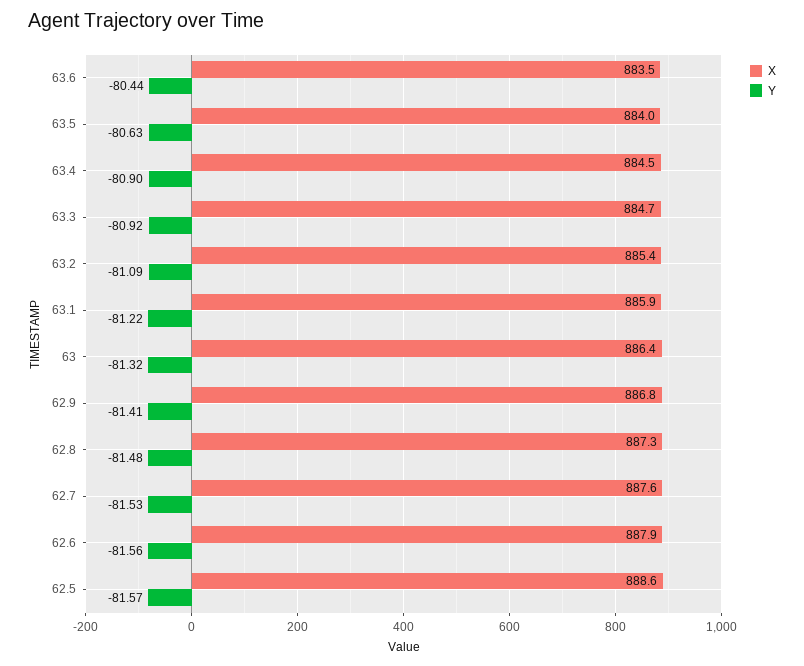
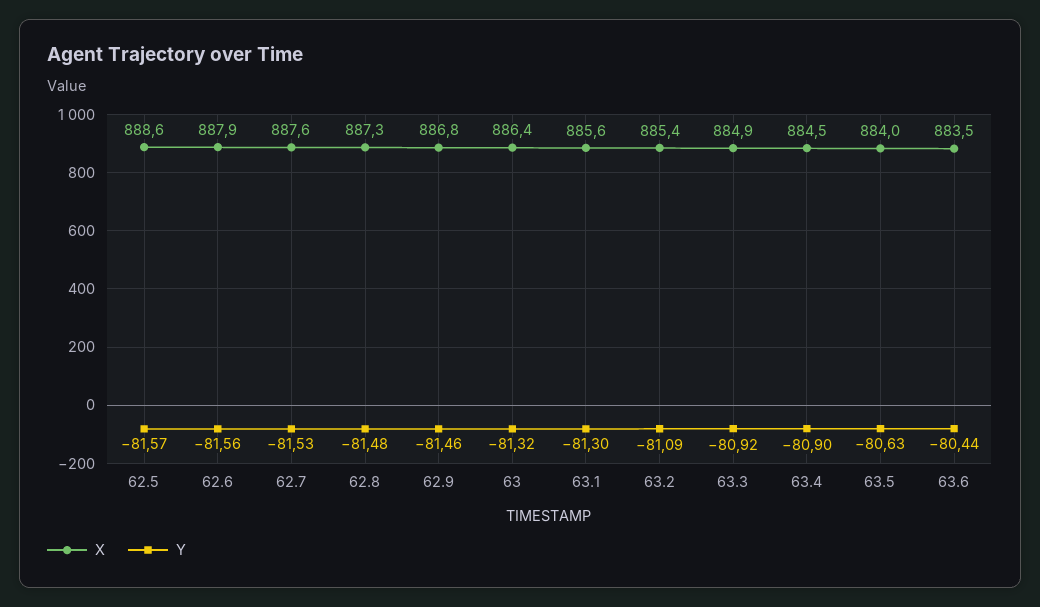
X, 63.3: 884.7 -> 884.9
X, 63.1: 885.9 -> 885.6
Y, 63.1: -81.22 -> -81.3
Y, 62.9: -81.41 -> -81.46

